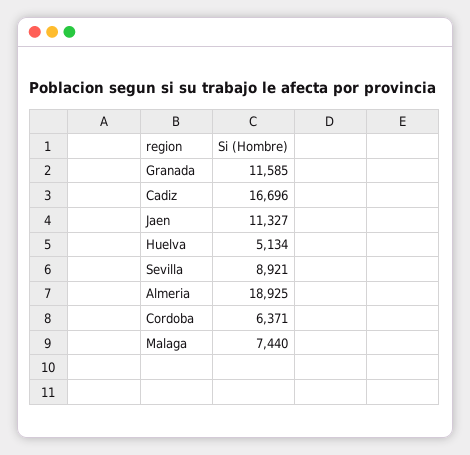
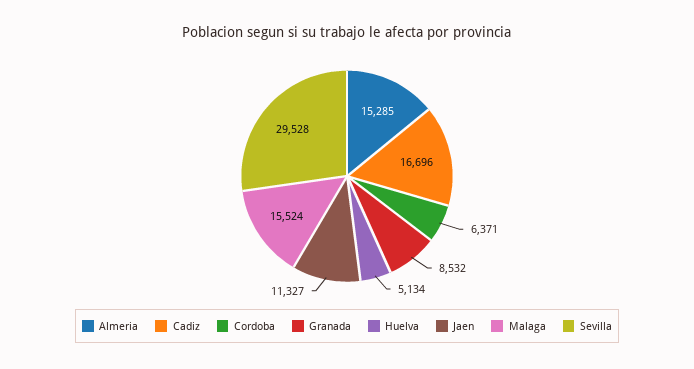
Granada: 11585 -> 8532
Sevilla: 8921 -> 29528
Almeria: 18925 -> 15285
Malaga: 7440 -> 15524

